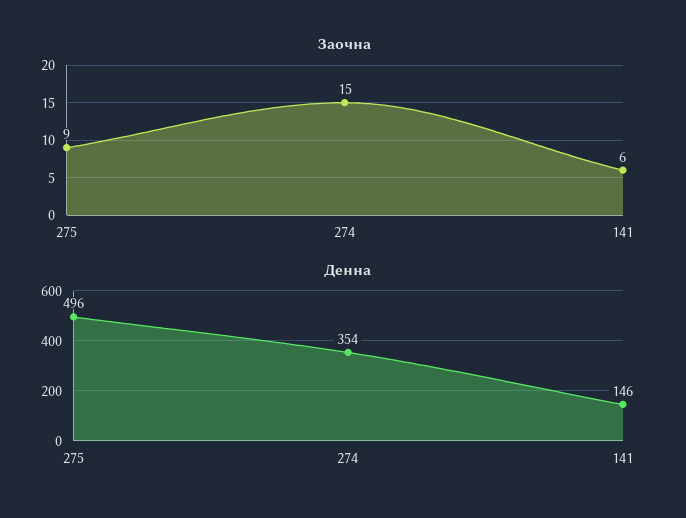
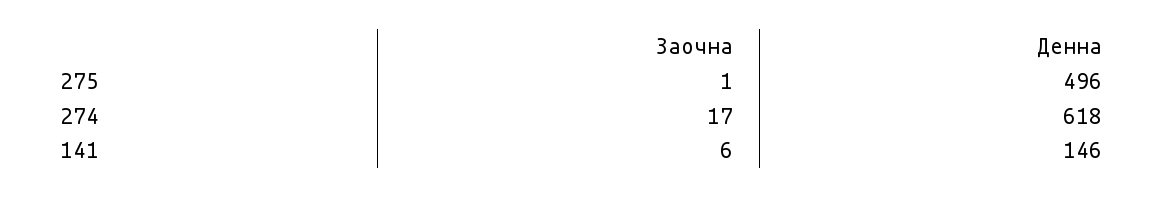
Заочна, 275: 9 -> 1
Заочна, 274: 15 -> 17
Денна, 274: 354 -> 618

